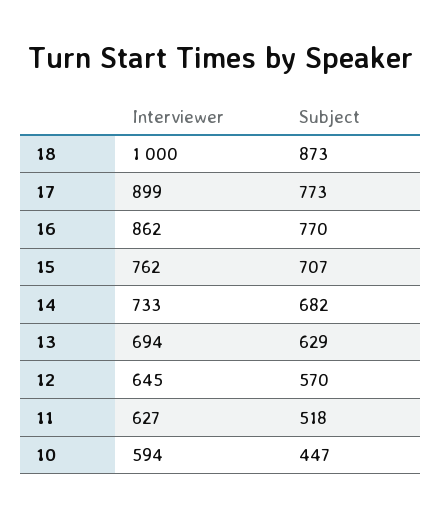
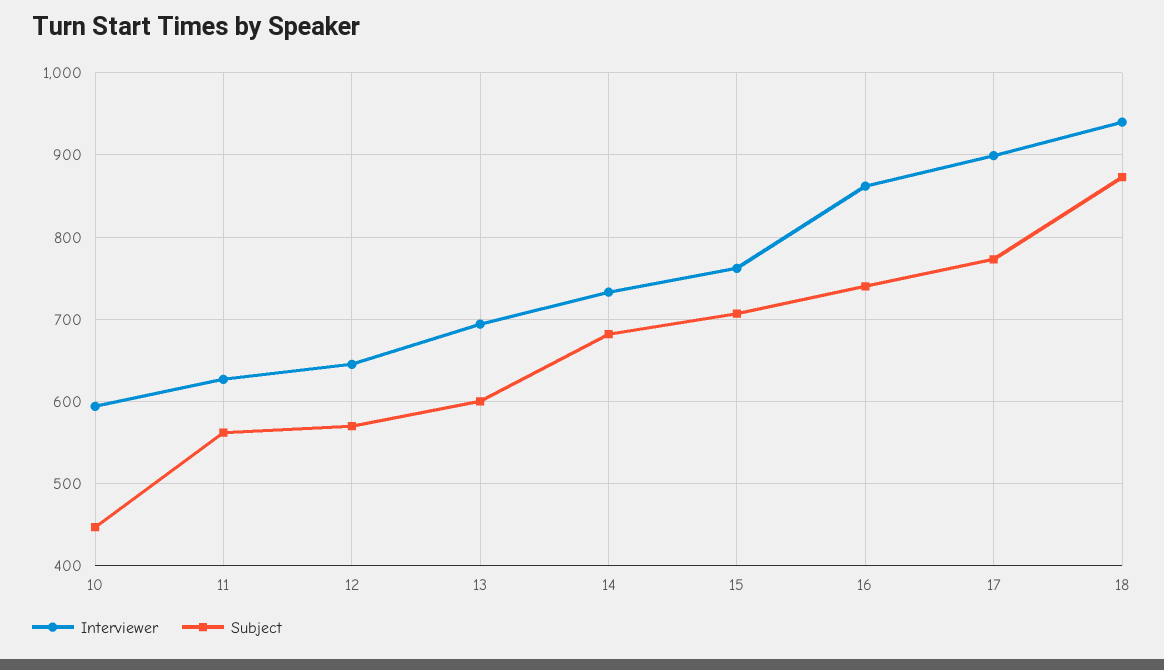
Interviewer, 18: 1000 -> 940
Subject, 16: 770 -> 740
Subject, 13: 629 -> 600
Subject, 11: 518 -> 560

